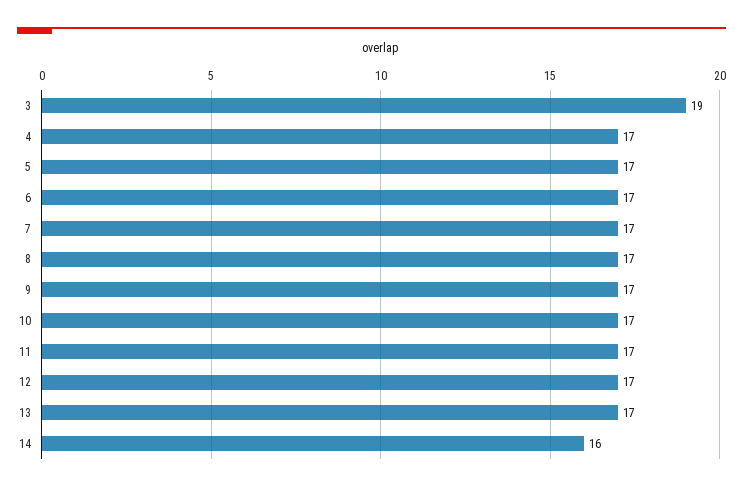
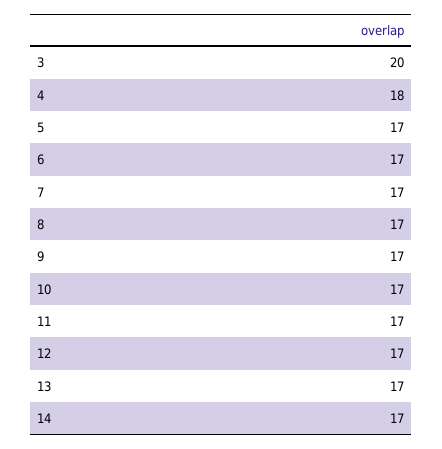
3: 19 -> 20
4: 17 -> 18
14: 16 -> 17

